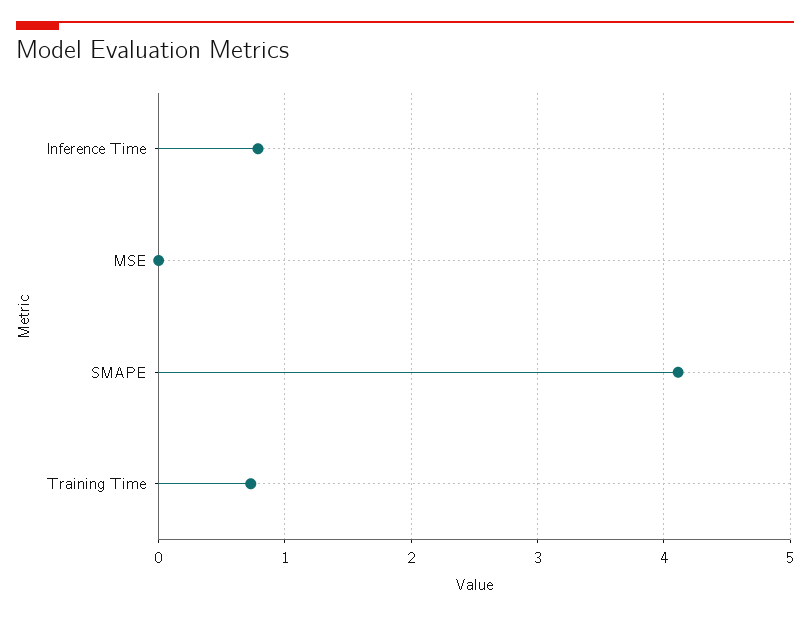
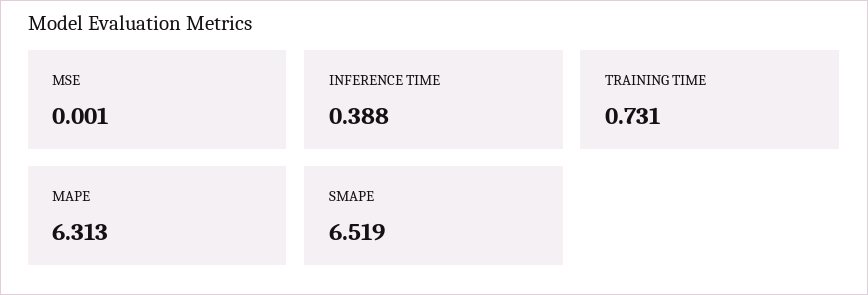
Inference Time: 0.8 -> 0.388
SMAPE: 4.1 -> 6.519
MAPE: none -> 6.313

